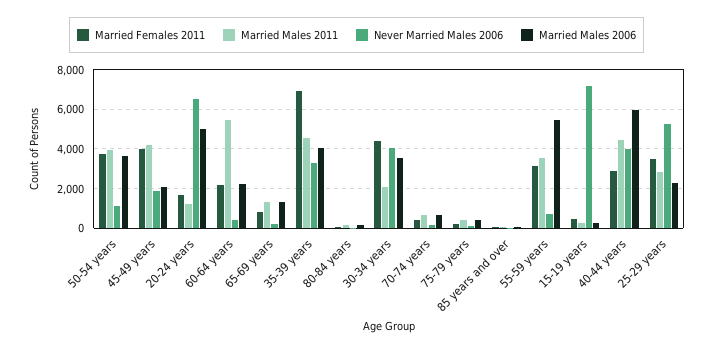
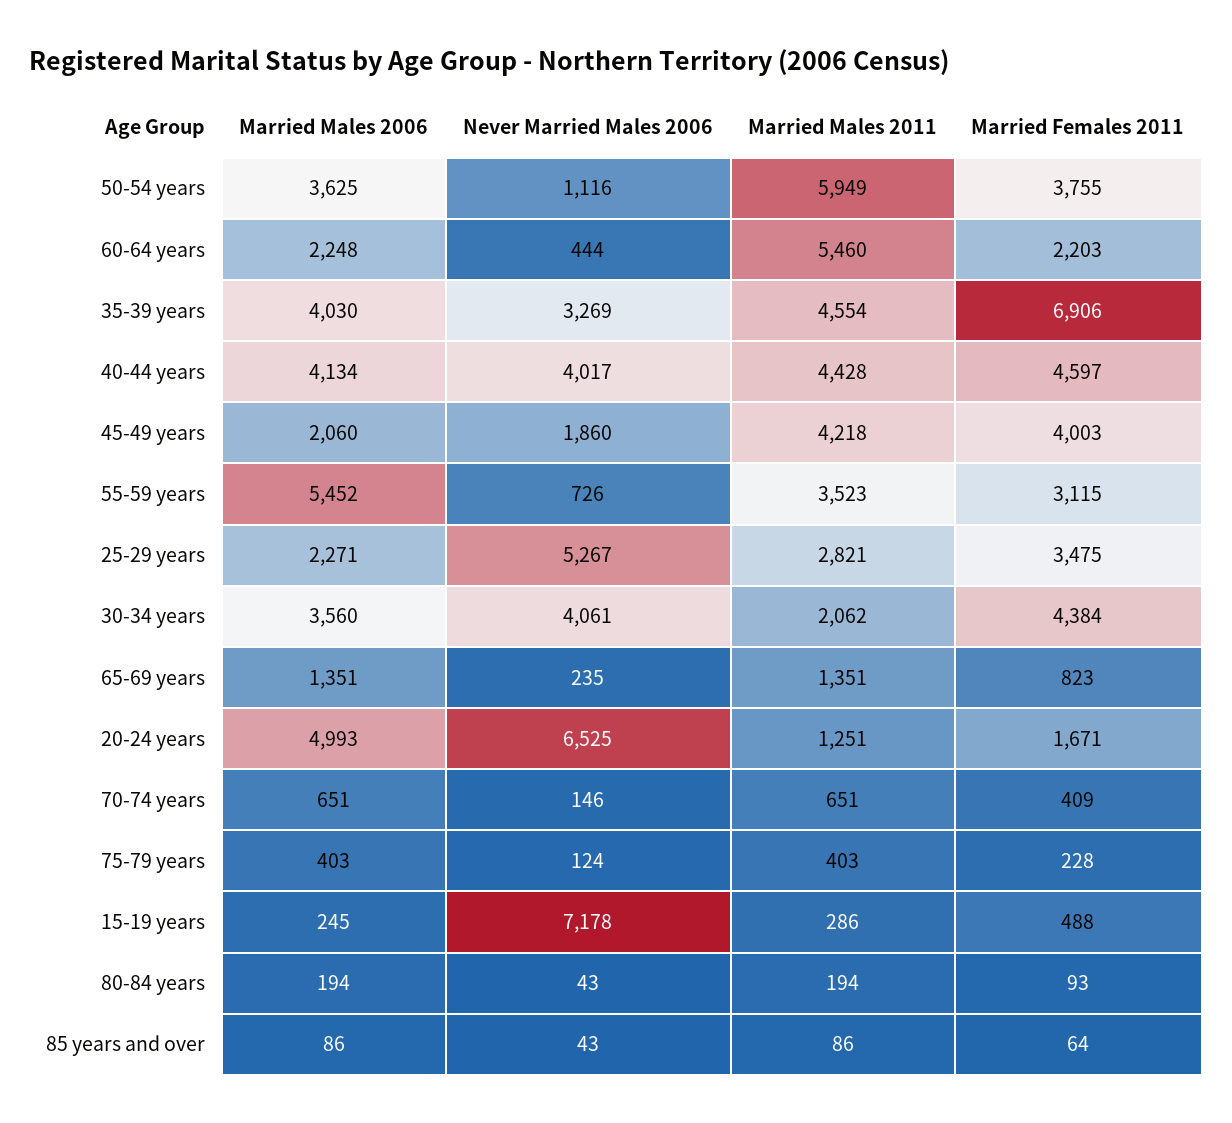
Married Males 2011, 50-54 years: 4000 -> 5949
Married Females 2011, 40-44 years: 3000 -> 4597
Married Males 2006, 40-44 years: 6000 -> 4134

